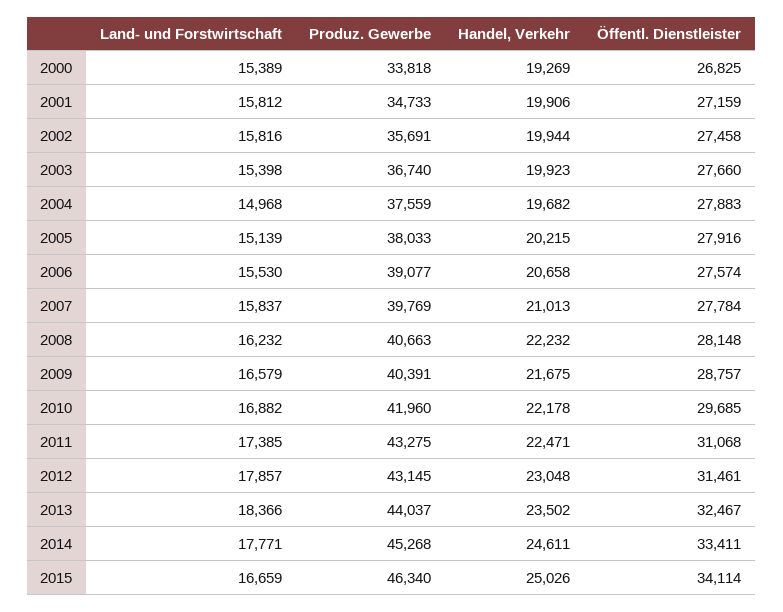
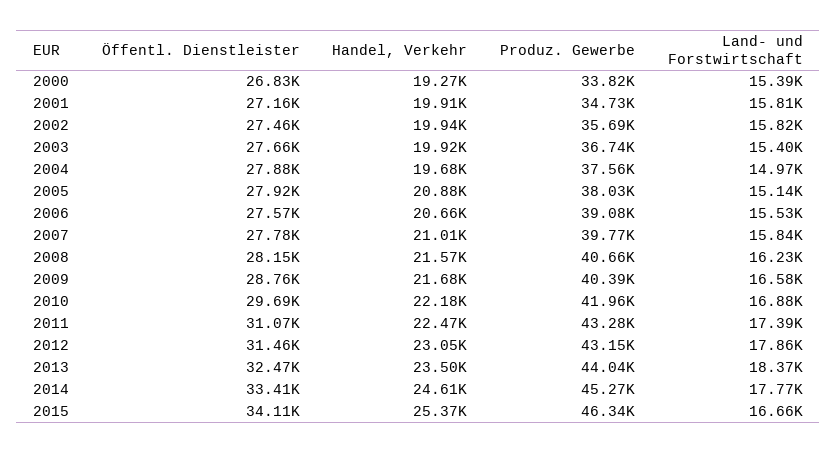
Handel, Verkehr, 2005: 20215 -> 20880
Handel, Verkehr, 2008: 22232 -> 21570
Handel, Verkehr, 2015: 25026 -> 25370

